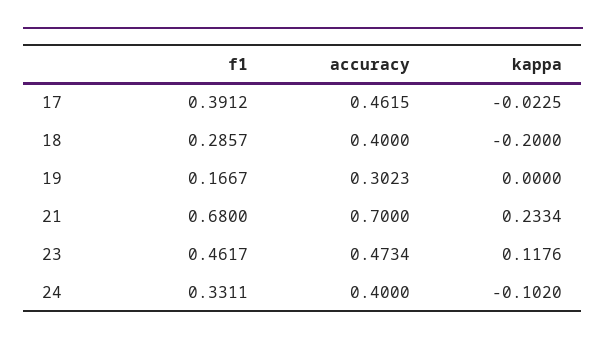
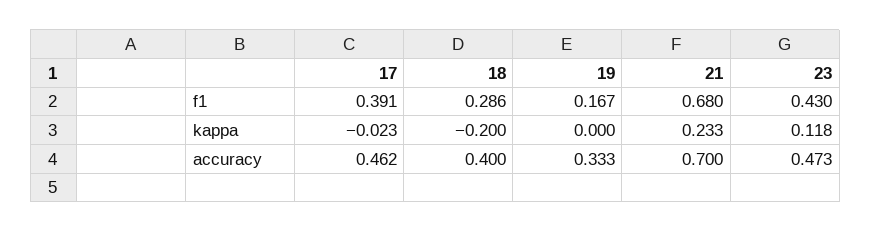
accuracy, 19: 0.3023 -> 0.333
f1, 23: 0.4617 -> 0.43
f1, 24: 0.3311 -> none
accuracy, 24: 0.4 -> none
kappa, 24: -0.102 -> none

